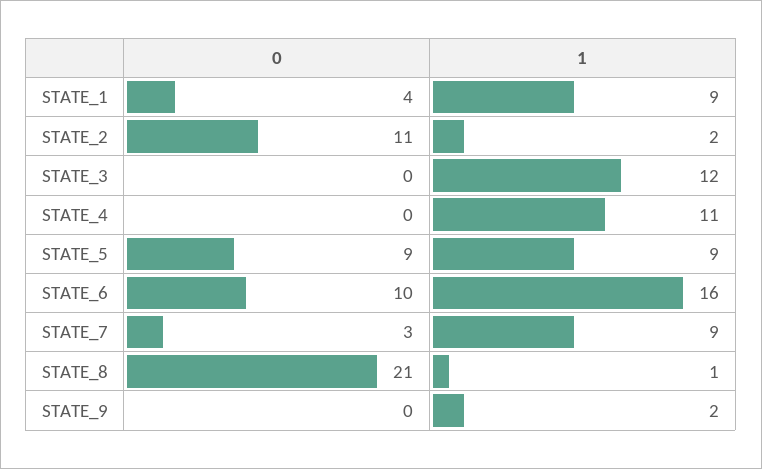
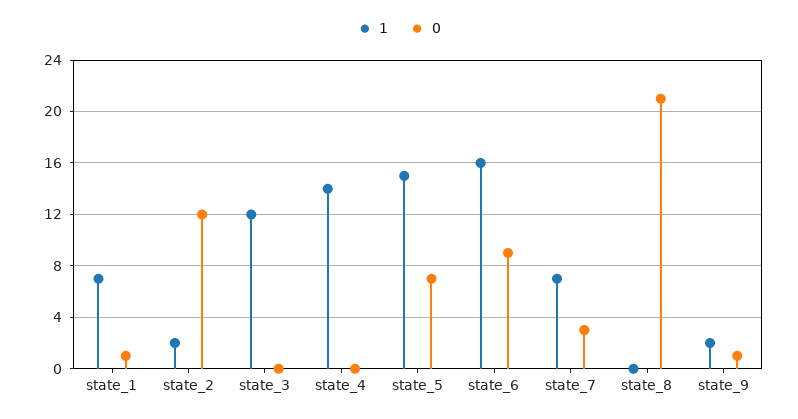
0, STATE_1: 4 -> 1
1, STATE_1: 9 -> 7
0, STATE_2: 11 -> 12
1, STATE_4: 11 -> 14
0, STATE_5: 9 -> 7
1, STATE_5: 9 -> 15
0, STATE_6: 10 -> 9
1, STATE_7: 9 -> 7
1, STATE_8: 1 -> 0
0, STATE_9: 0 -> 1

